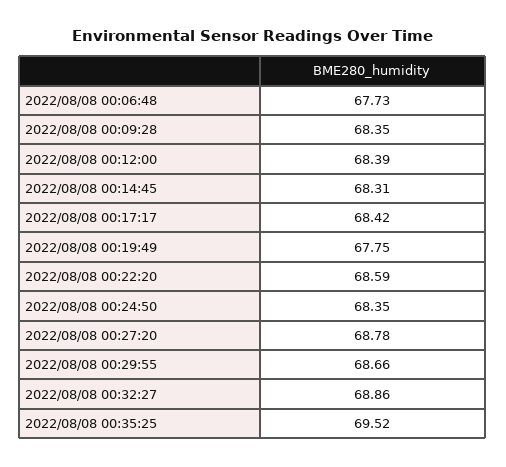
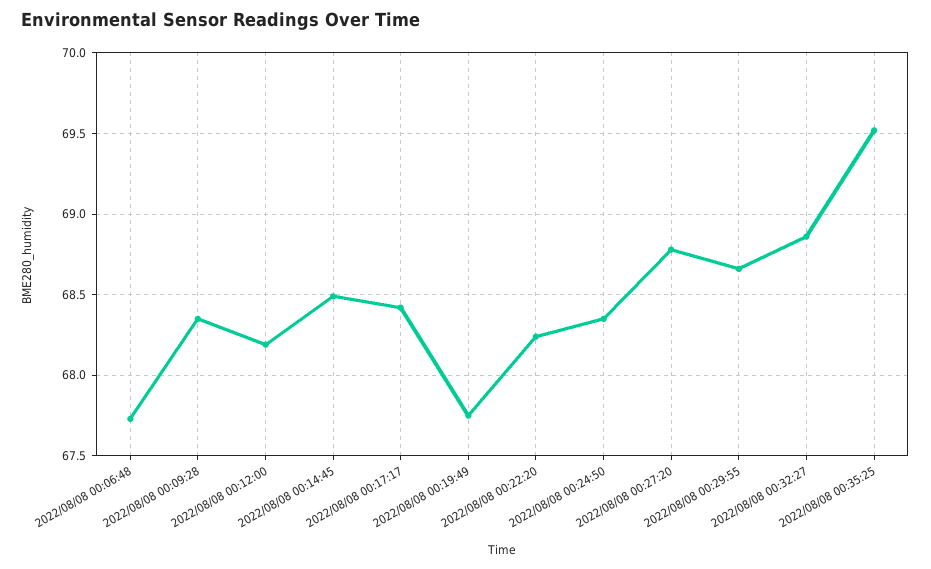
2022/08/08 00:12:00: 68.39 -> 68.2
2022/08/08 00:14:45: 68.31 -> 68.5
2022/08/08 00:22:20: 68.59 -> 68.25

